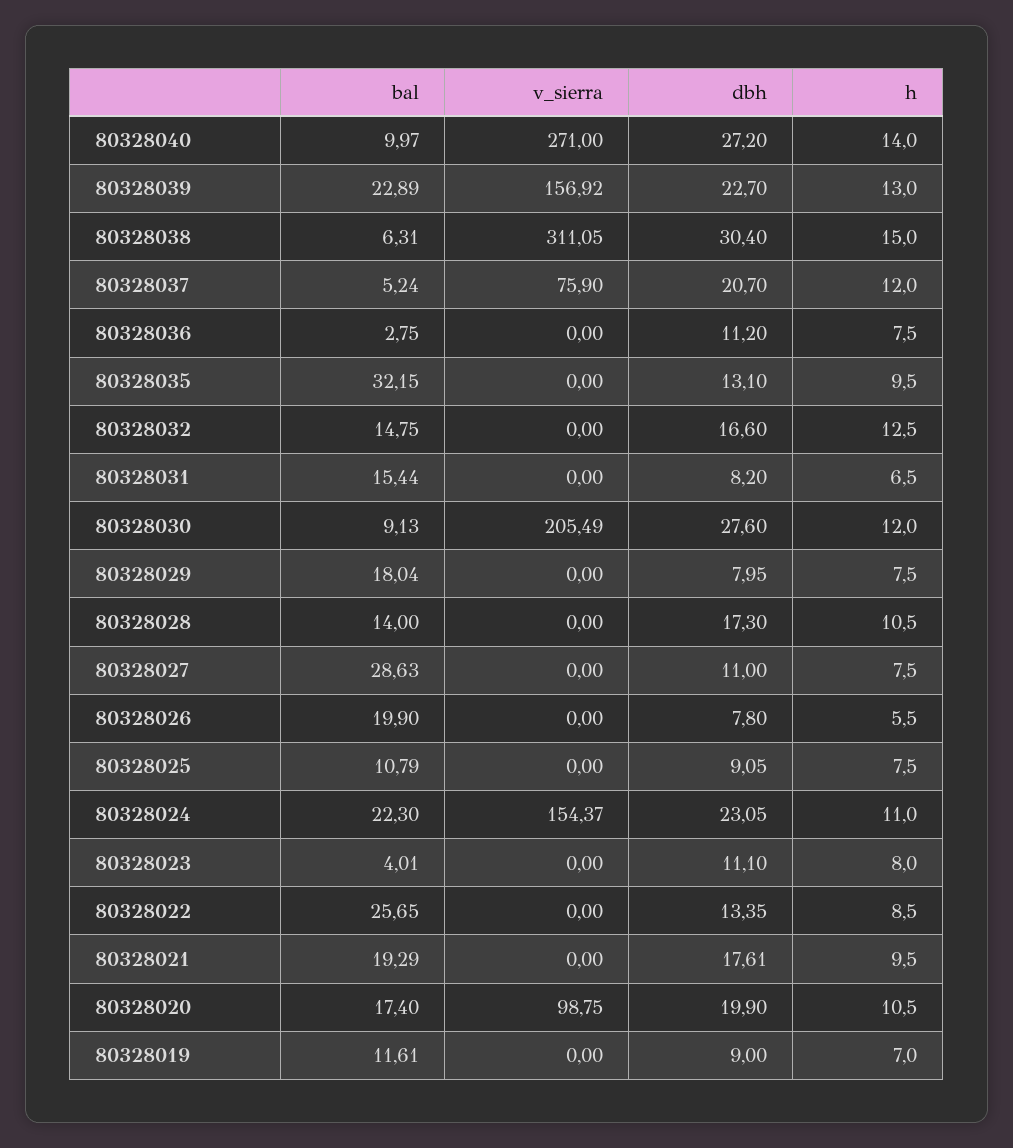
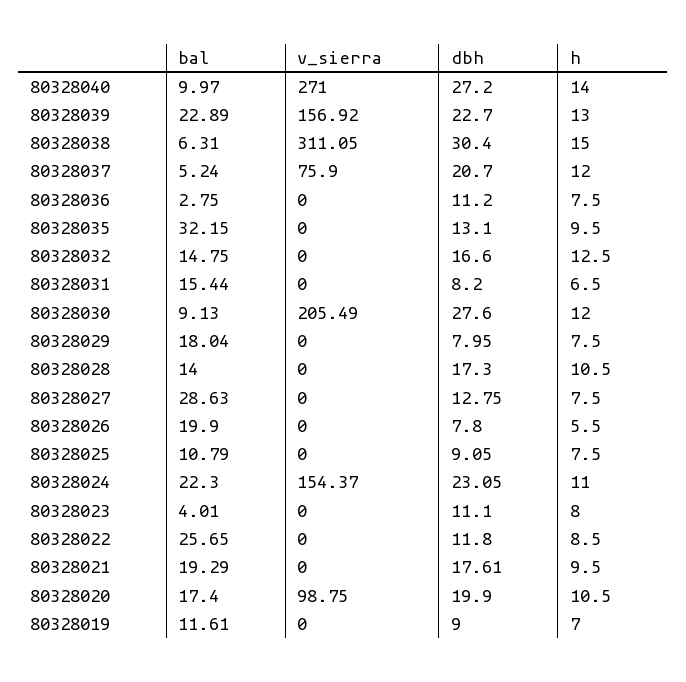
dbh, 80328027: 11 -> 12.75
dbh, 80328022: 13.35 -> 11.8

